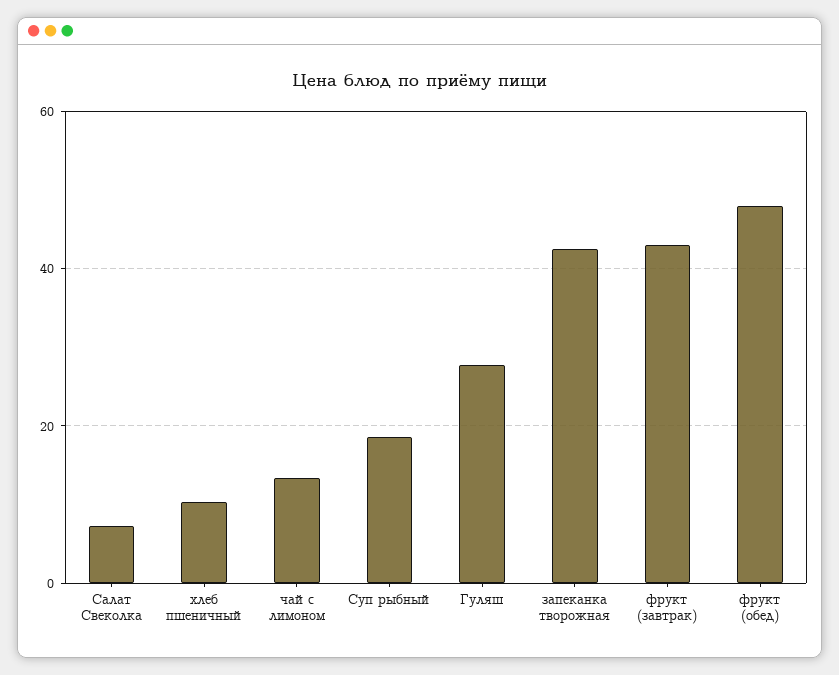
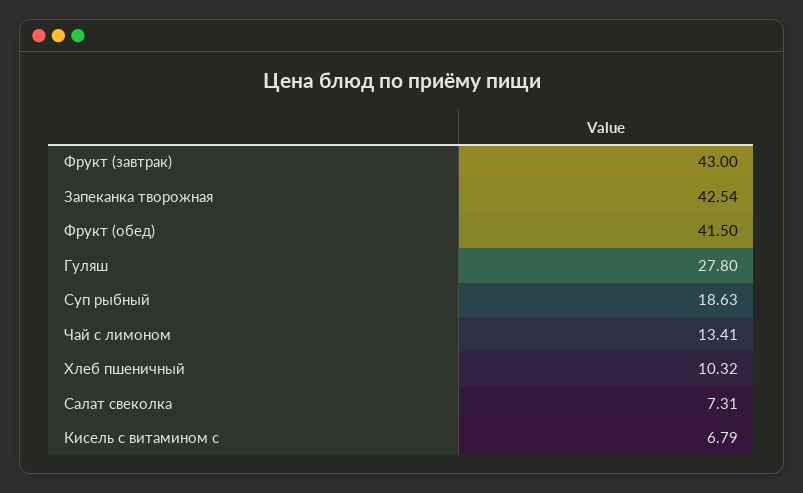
фрукт (обед): 48 -> 41.5
Кисель с витамином с: none -> 6.79

